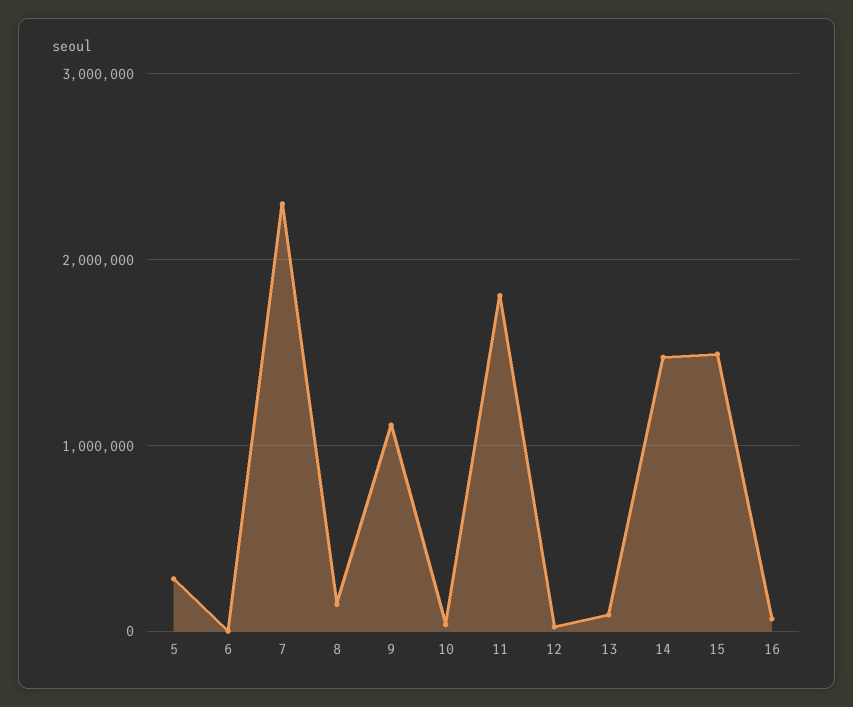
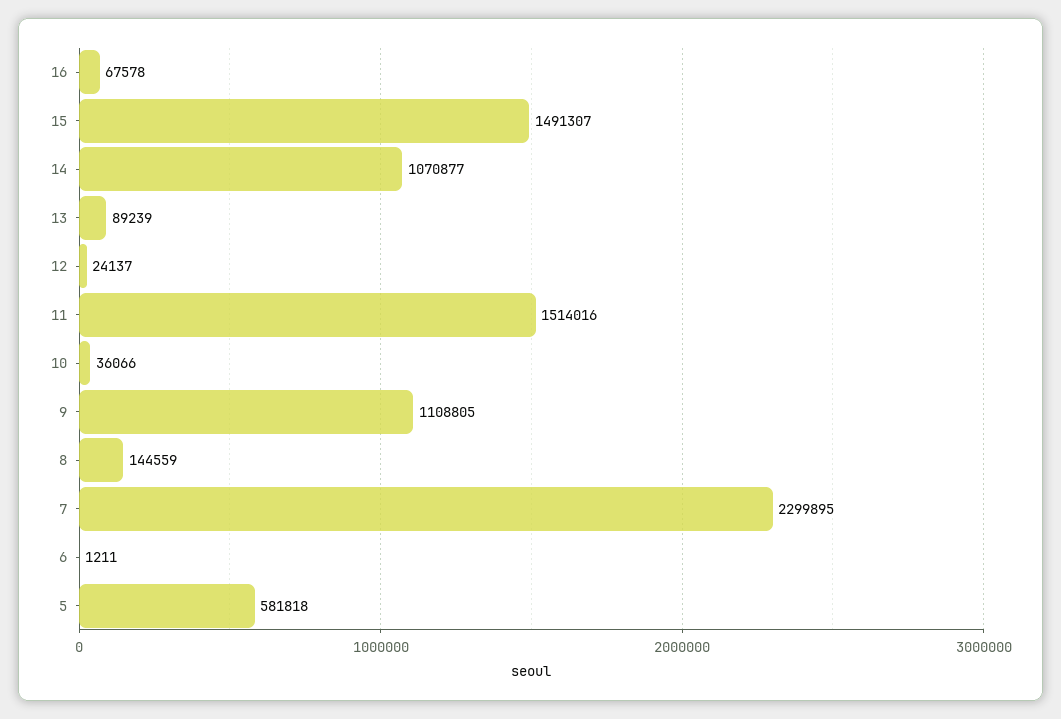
5: 300000 -> 581818
11: 1800000 -> 1514016
14: 1500000 -> 1070877

